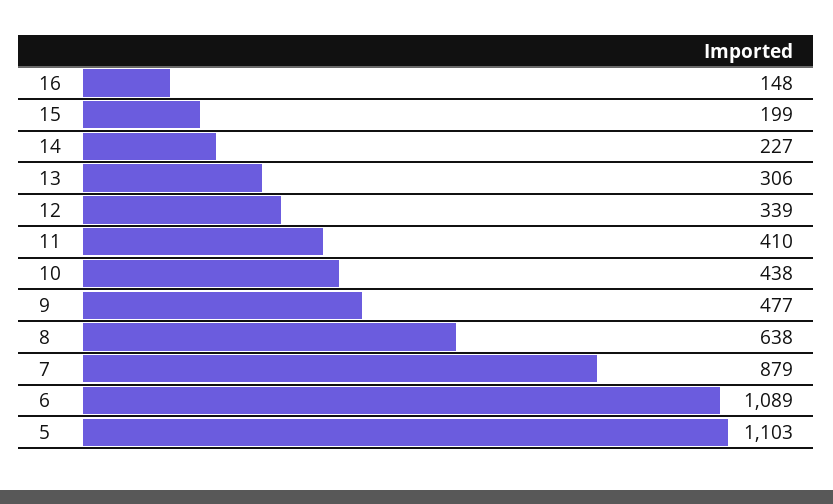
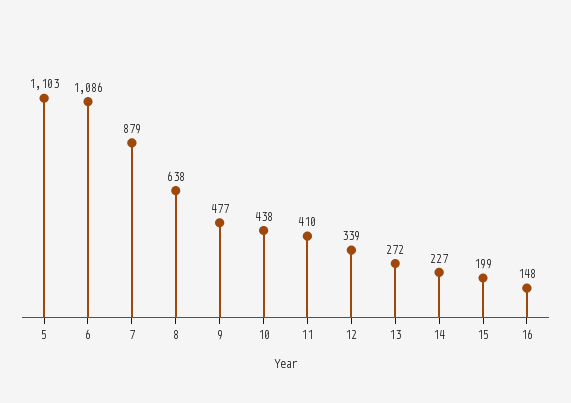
13: 306 -> 272
6: 1089 -> 1086

